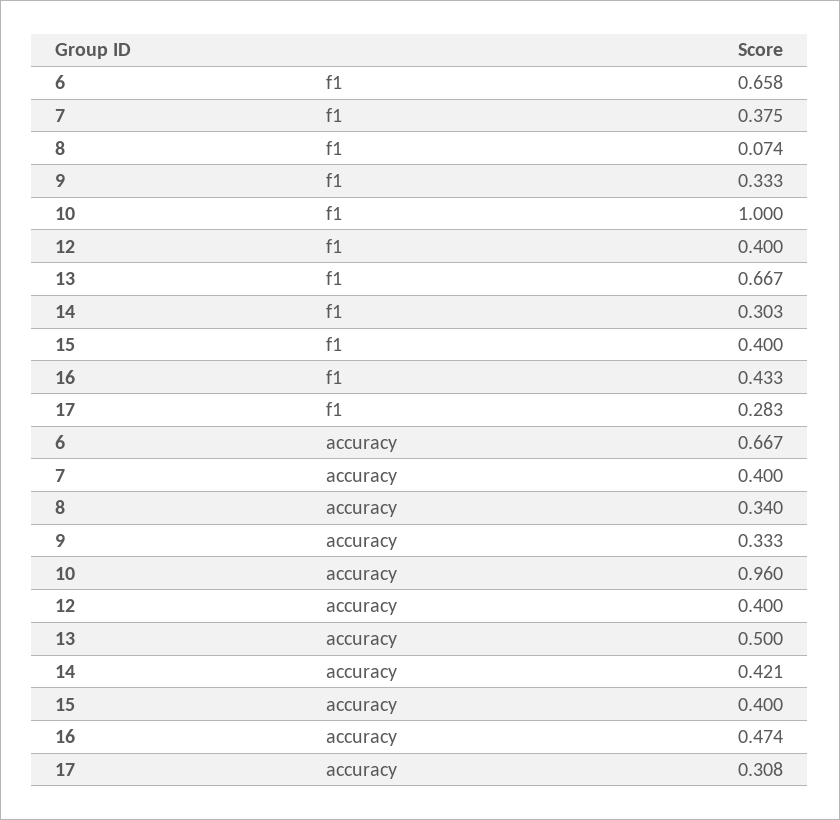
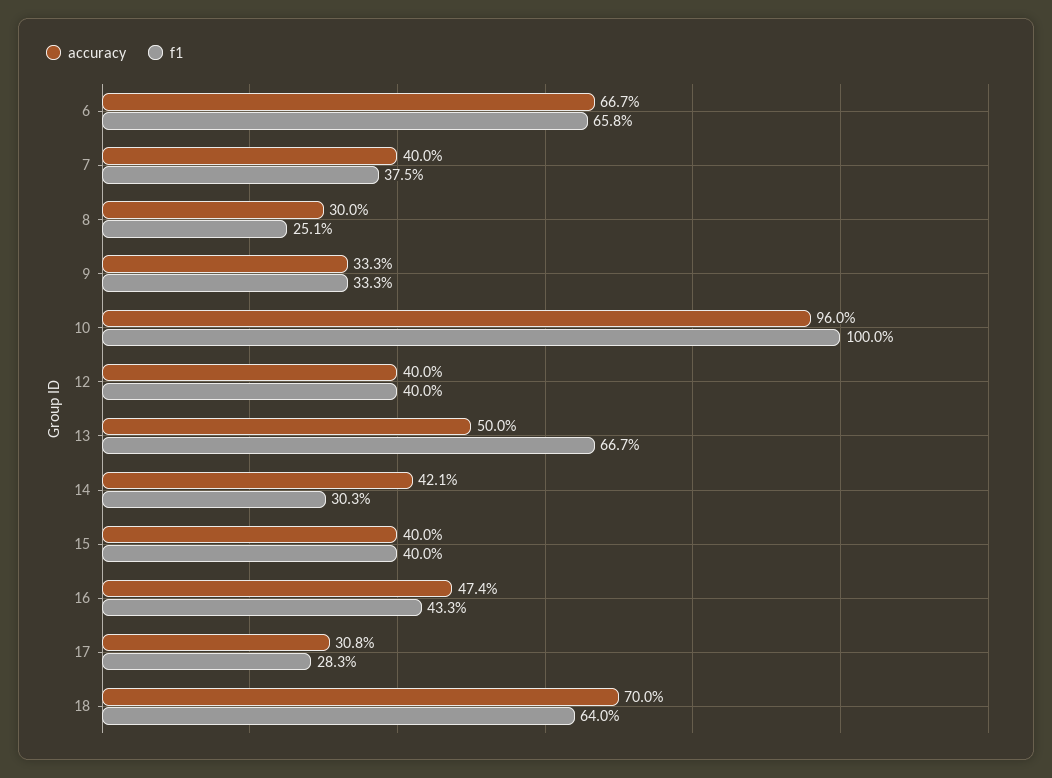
f1, 8: 0.074 -> 0.251
accuracy, 8: 0.34 -> 0.3
accuracy, 18: none -> 0.7
f1, 18: none -> 0.64

